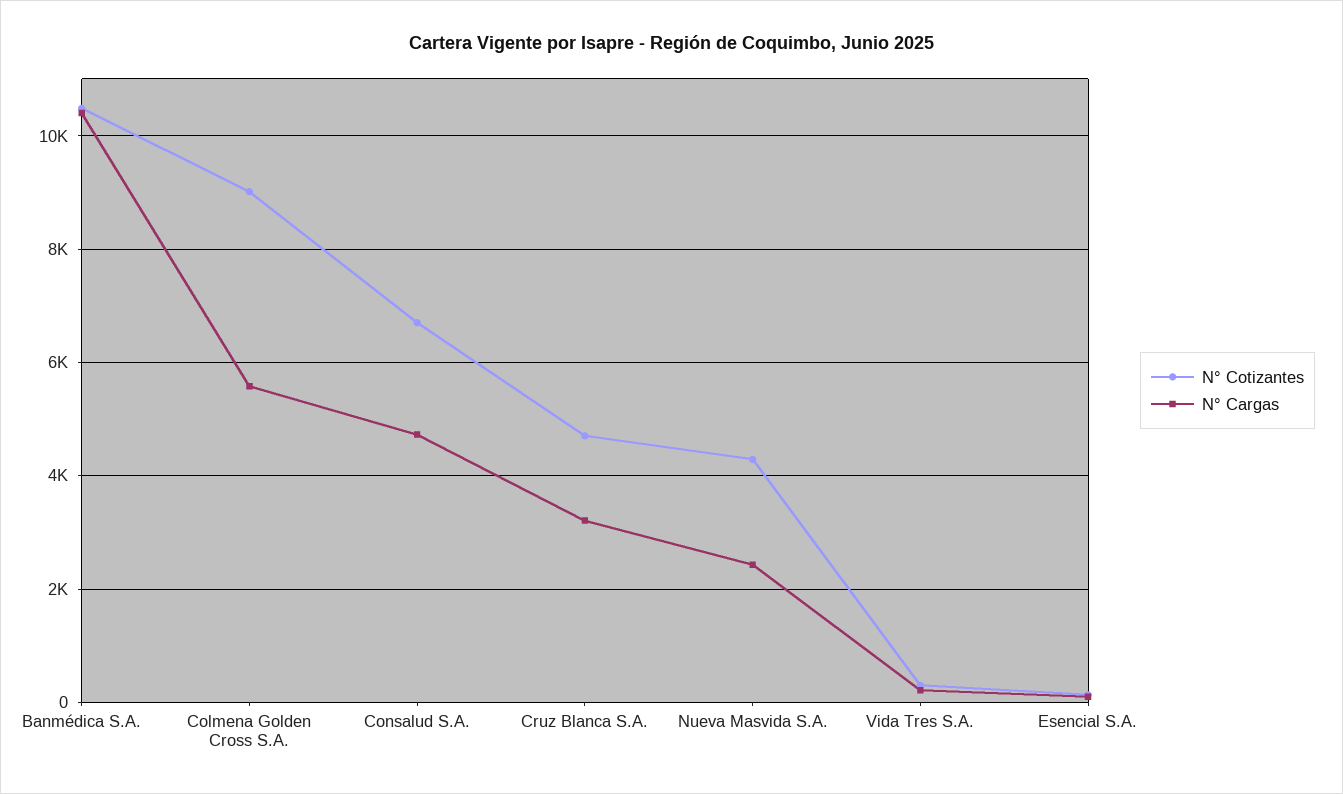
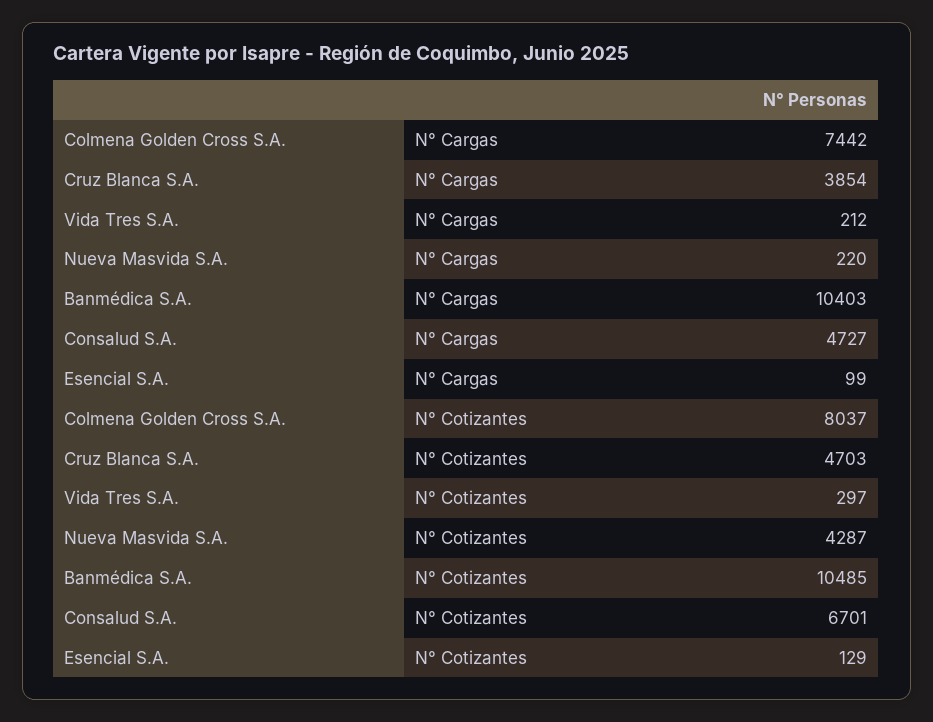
N° Cotizantes, Colmena Golden Cross S.A.: 9000 -> 8037
N° Cargas, Colmena Golden Cross S.A.: 5600 -> 7442
N° Cargas, Cruz Blanca S.A.: 3200 -> 3854
N° Cargas, Nueva Masvida S.A.: 2400 -> 220

